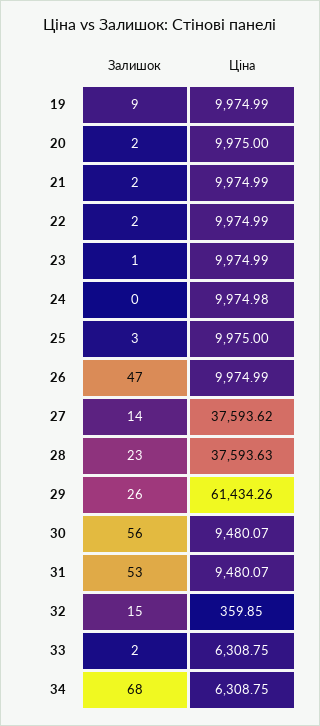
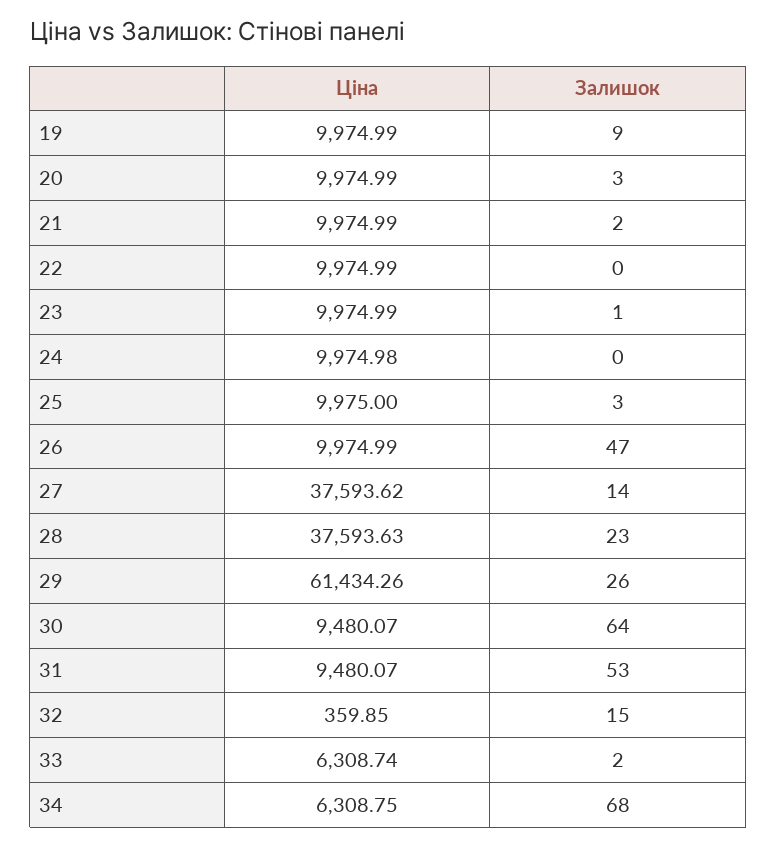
Залишок, 20: 2 -> 3
Ціна, 20: 9975 -> 9974.99
Залишок, 22: 2 -> 0
Залишок, 30: 56 -> 64
Ціна, 33: 6308.75 -> 6308.74

